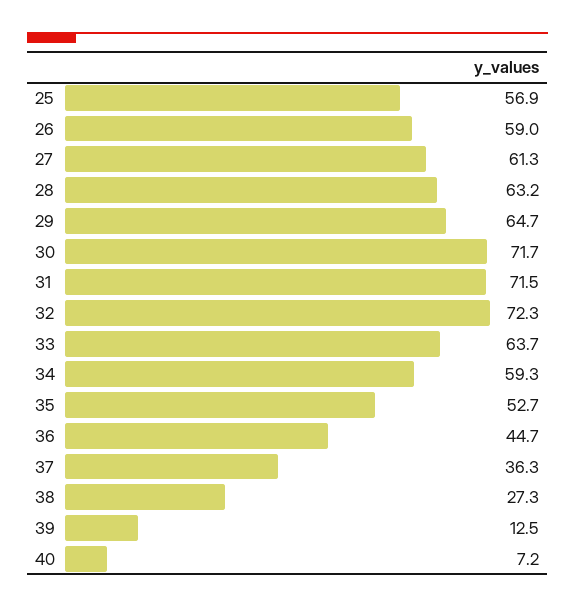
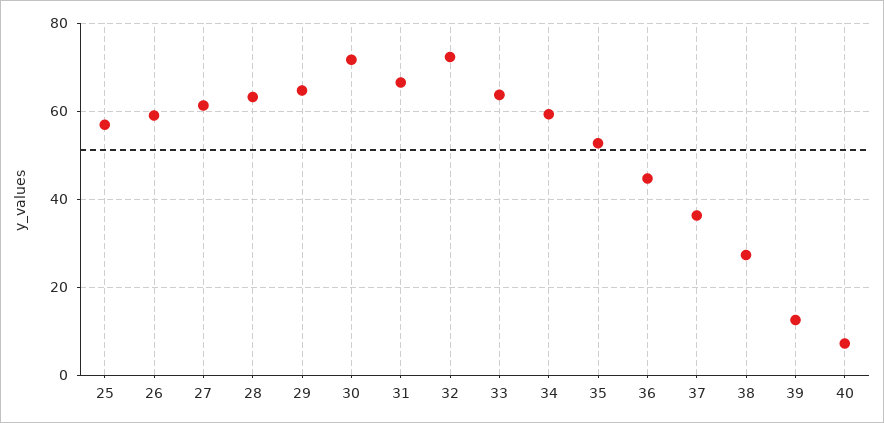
31: 71.5 -> 66

